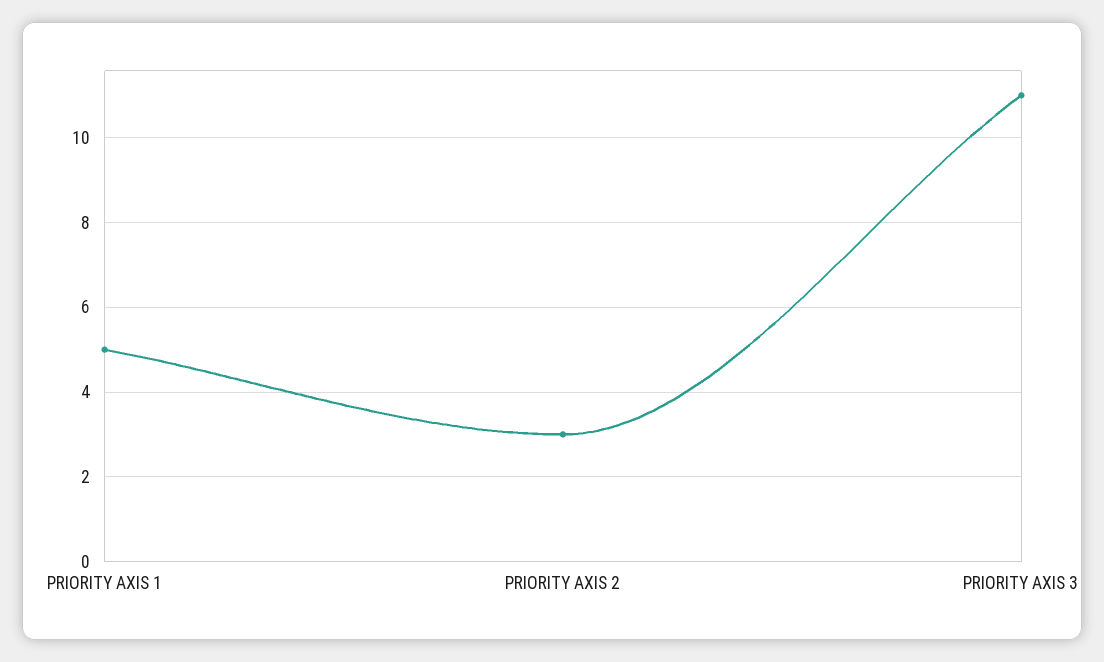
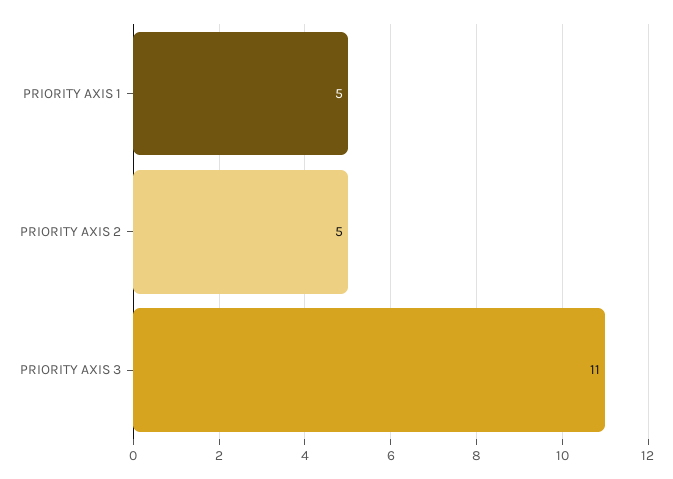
PRIORITY AXIS 2: 3 -> 5

